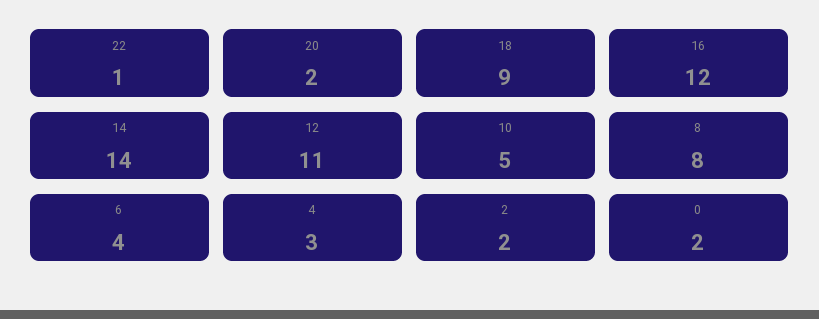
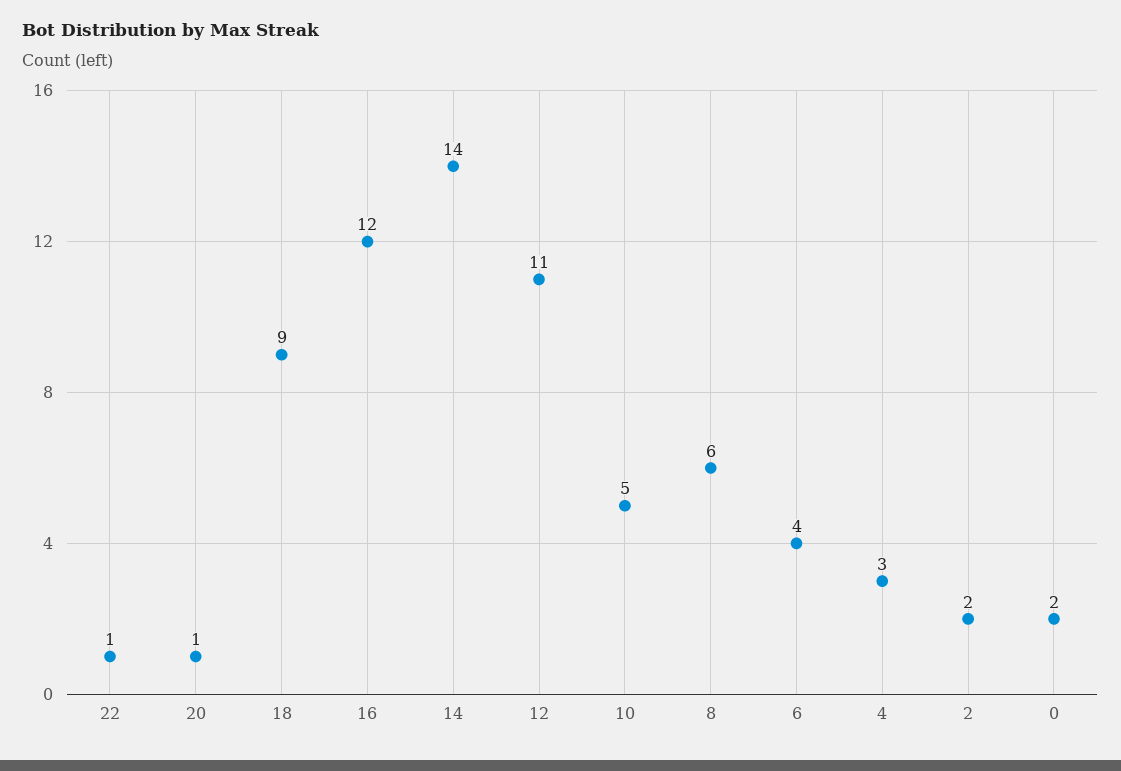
20: 2 -> 1
8: 8 -> 6

